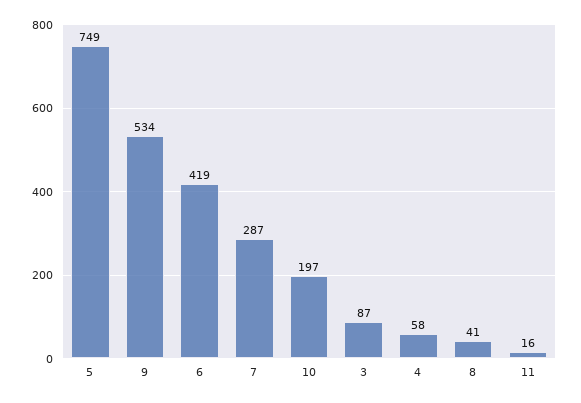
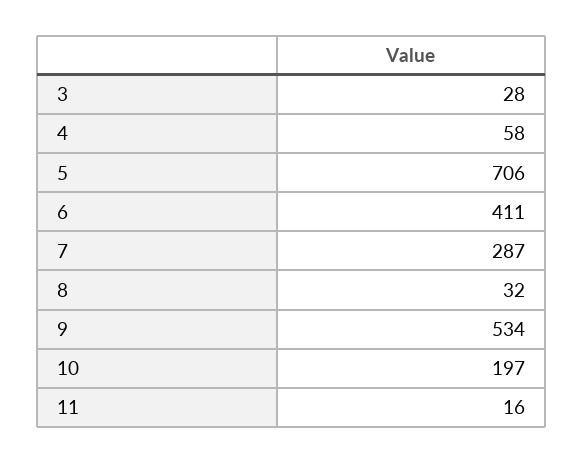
5: 749 -> 706
6: 419 -> 411
3: 87 -> 28
8: 41 -> 32

